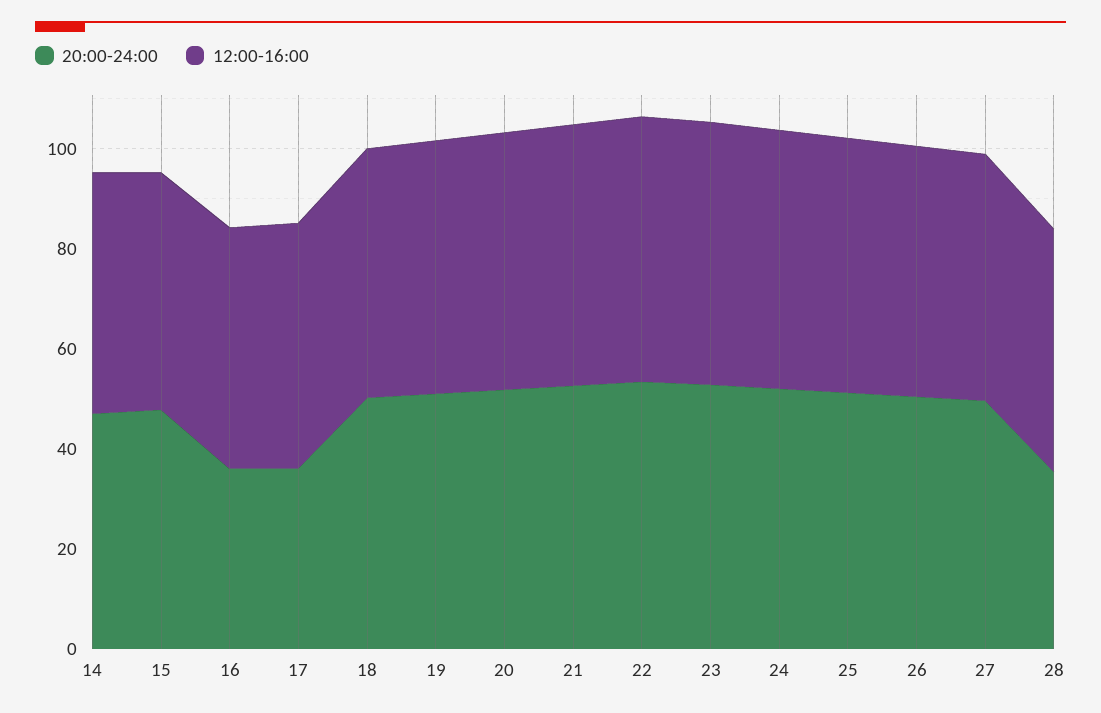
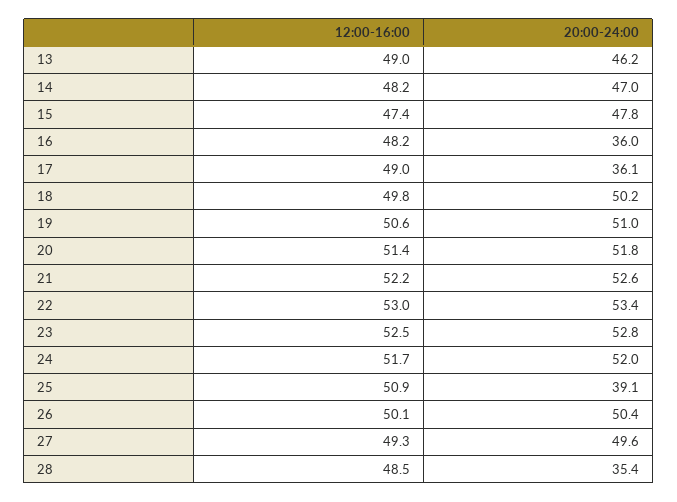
20:00-24:00, 25: 50 -> 39.1
12:00-16:00, 13: none -> 49
20:00-24:00, 13: none -> 46.2

